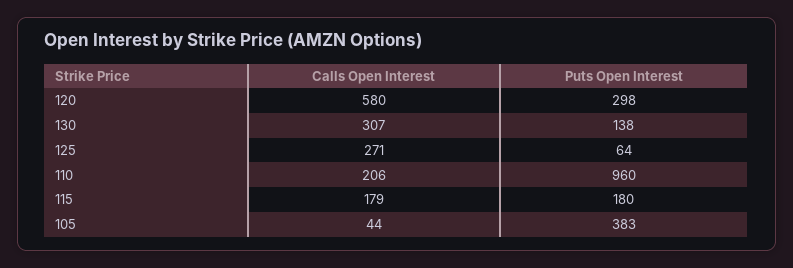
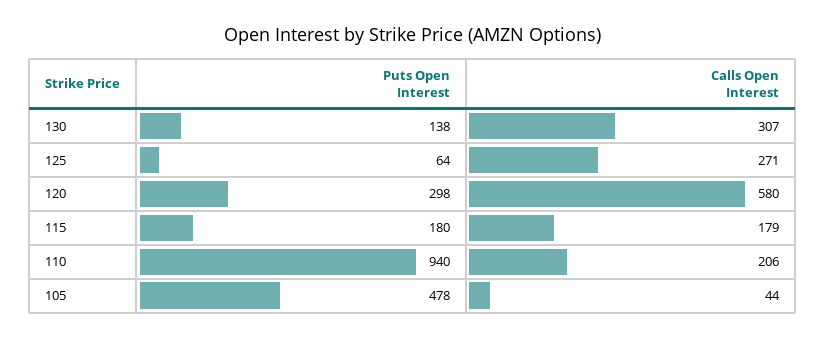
Puts Open Interest, 110: 960 -> 940
Puts Open Interest, 105: 383 -> 478

